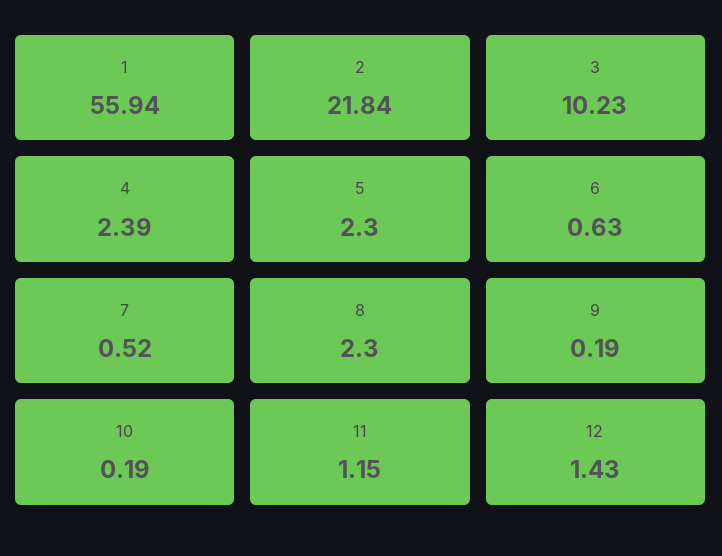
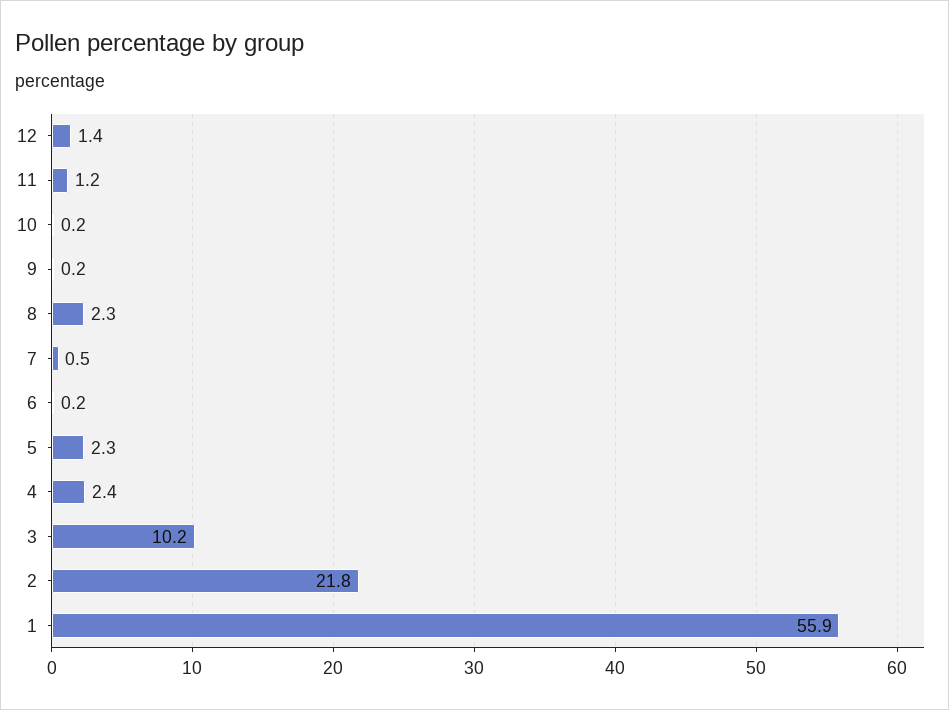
6: 0.63 -> 0.2

